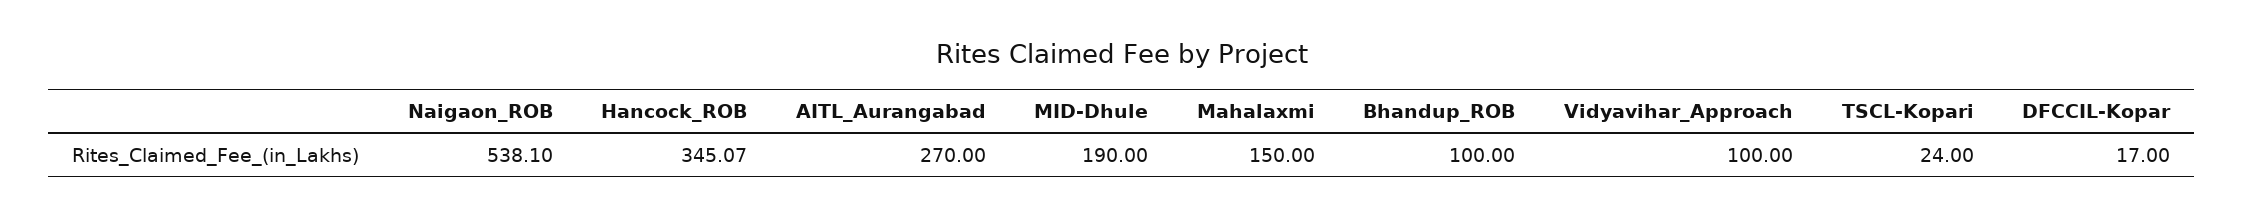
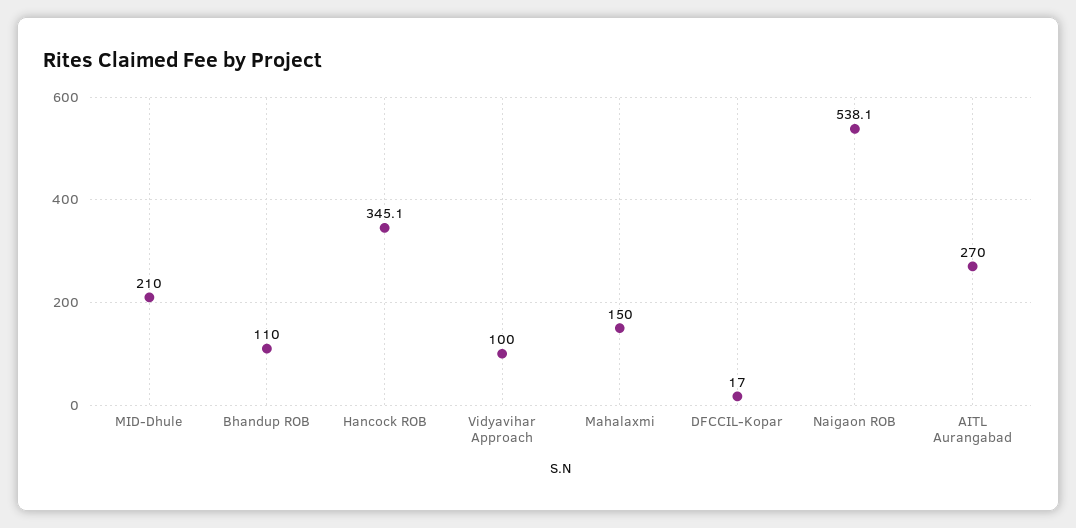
MID-Dhule: 190 -> 210
Bhandup_ROB: 100 -> 110
TSCL-Kopari: 24 -> none

